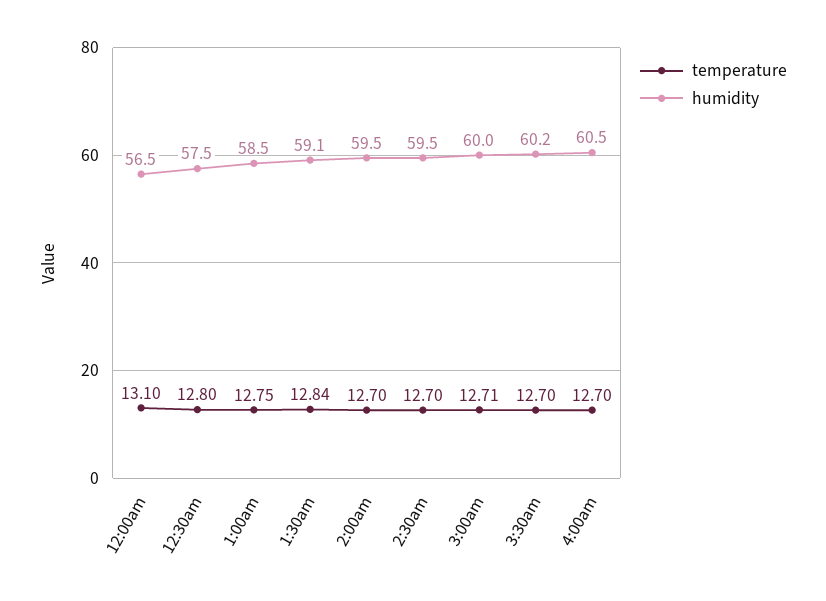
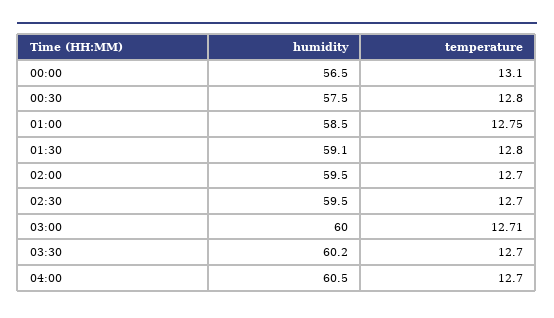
temperature, 1:30am: 12.84 -> 12.8

